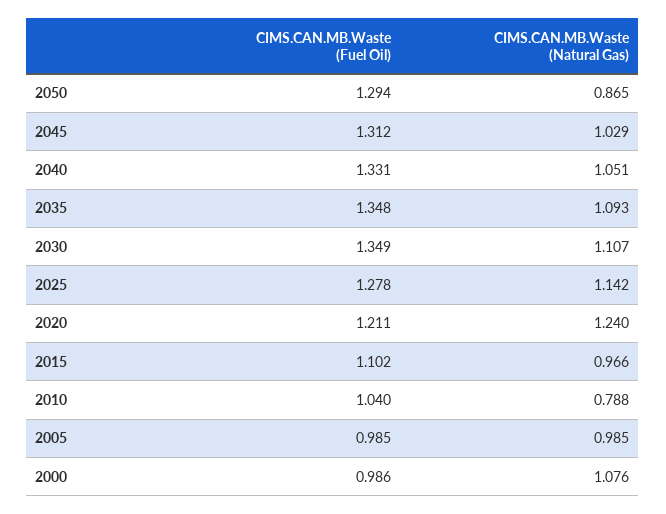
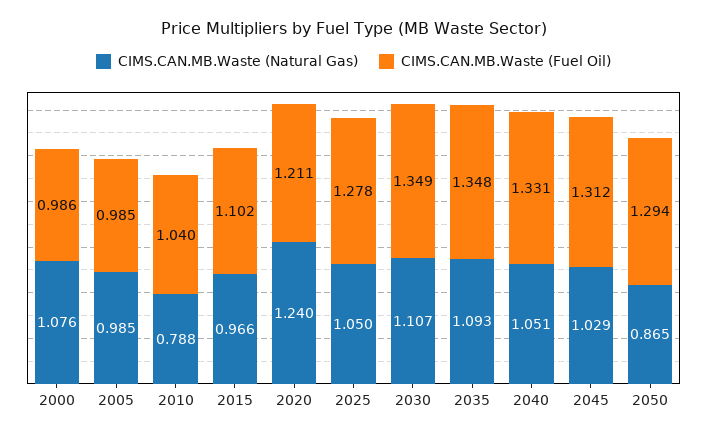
CIMS.CAN.MB.Waste (Natural Gas), 2025: 1.142 -> 1.05

